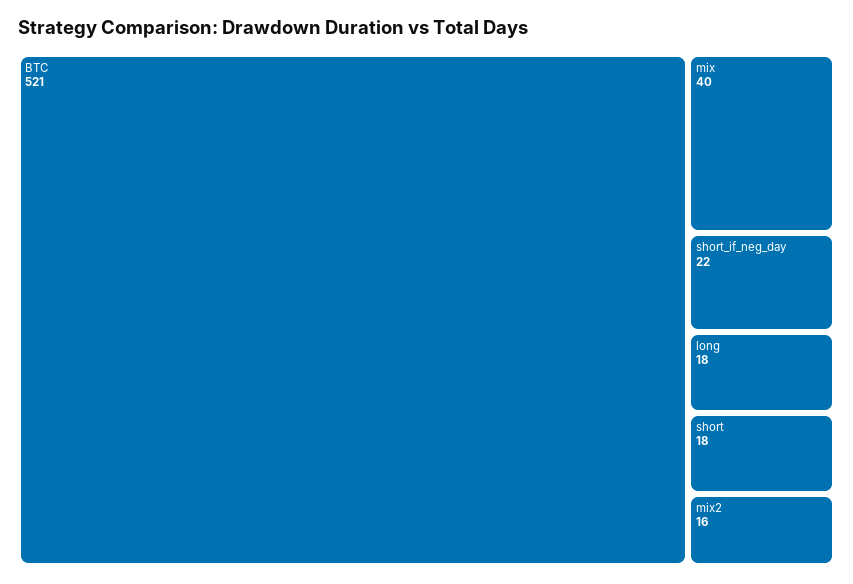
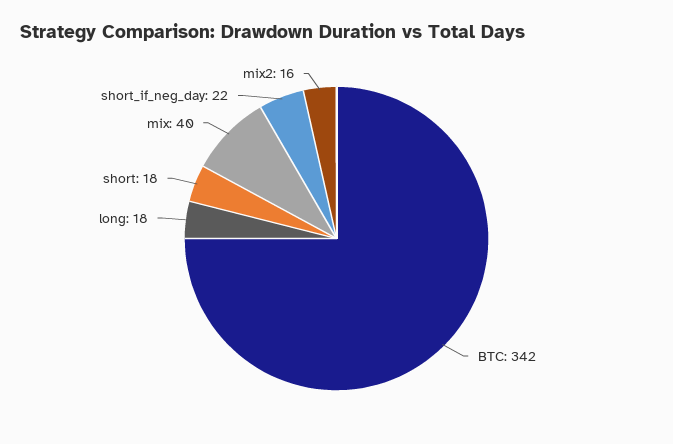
BTC: 521 -> 342

